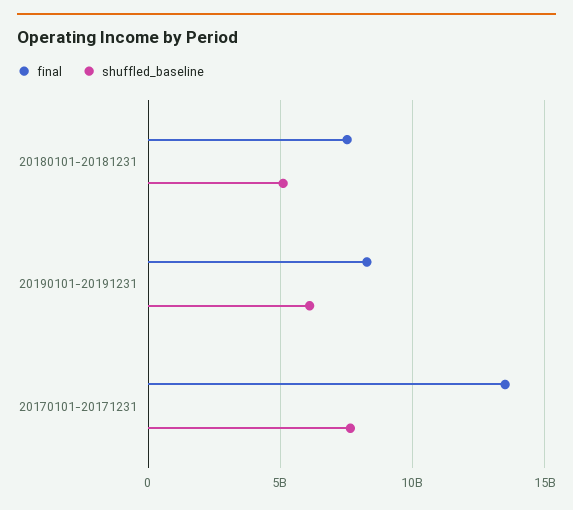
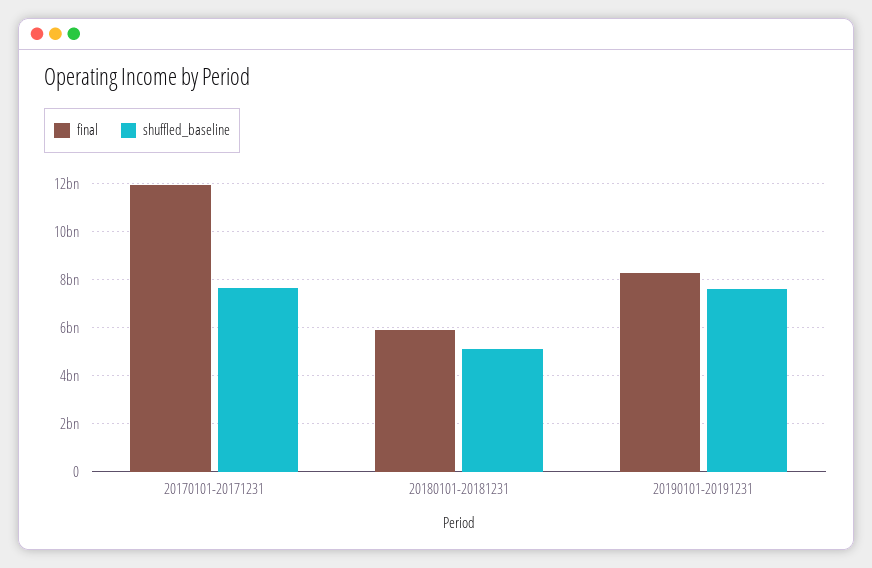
final, 20180101-20181231: 7500000000 -> 6000000000
shuffled_baseline, 20190101-20191231: 6000000000 -> 7500000000
final, 20170101-20171231: 13500000000 -> 12000000000

